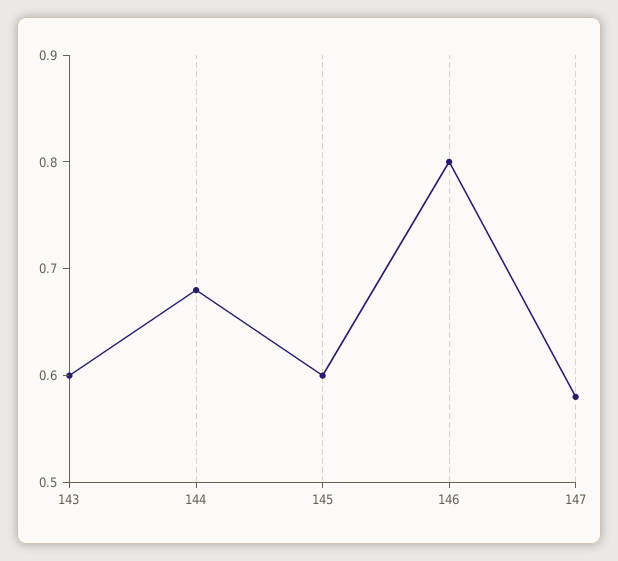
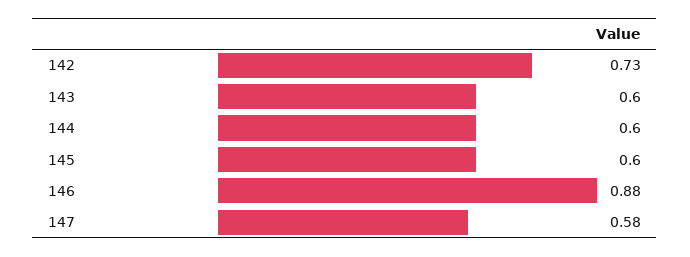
144: 0.68 -> 0.6
146: 0.8 -> 0.88
142: none -> 0.73

